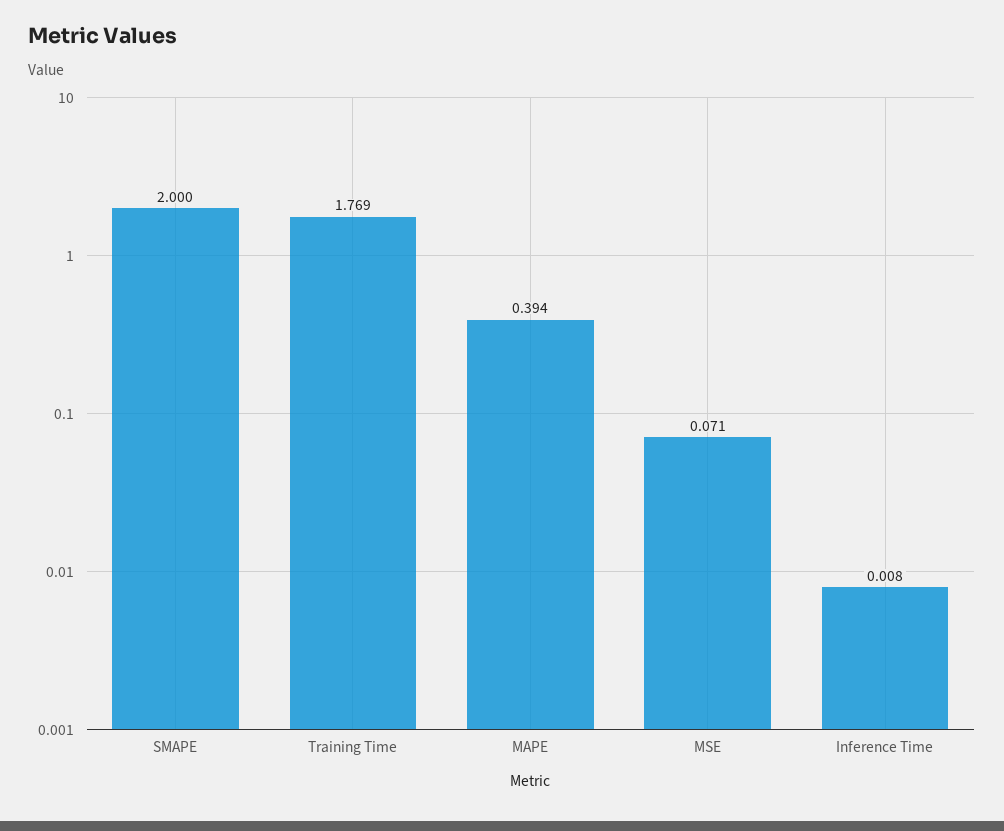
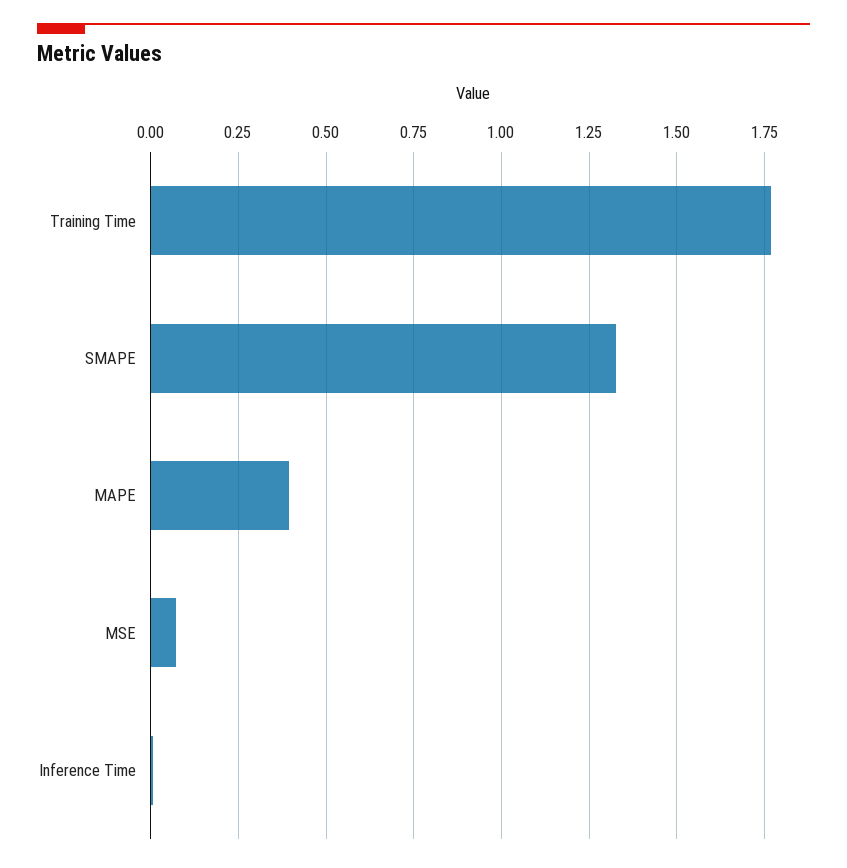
SMAPE: 2 -> 1.325

